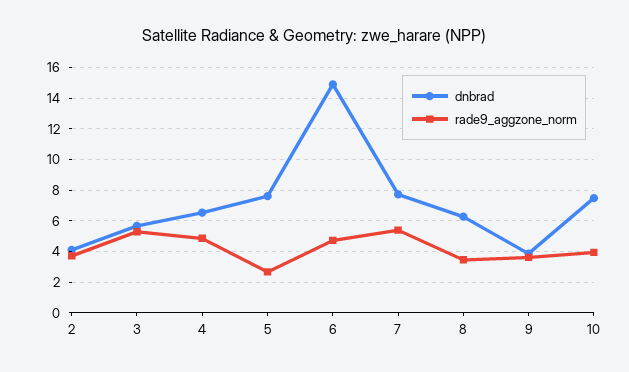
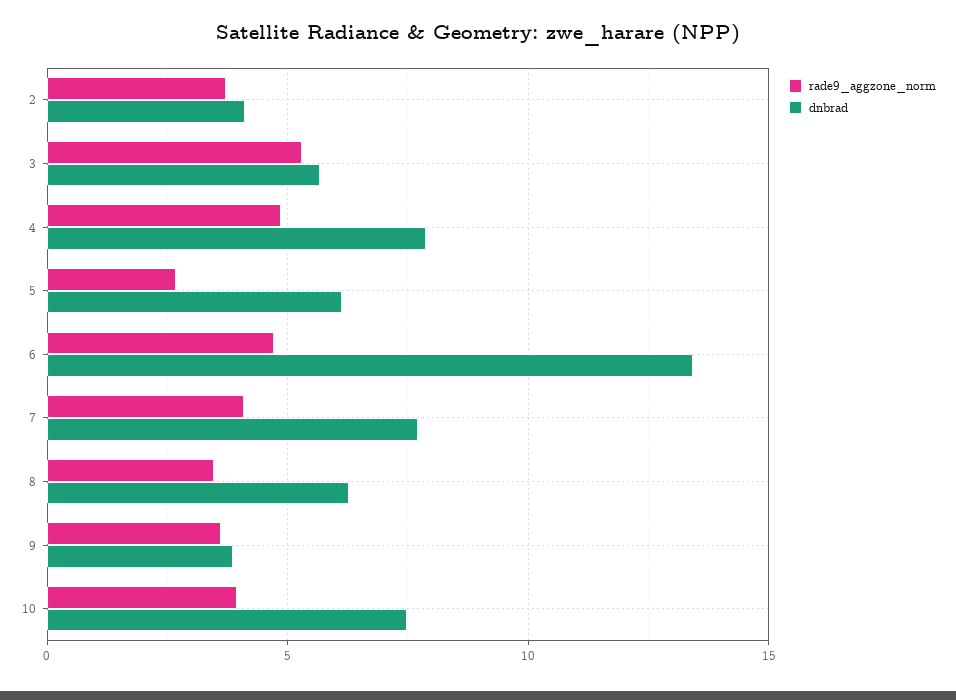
dnbrad, 4: 6.5 -> 8
dnbrad, 5: 7.5 -> 6
dnbrad, 6: 15 -> 13.5
rade9_aggzone_norm, 7: 5.5 -> 4

